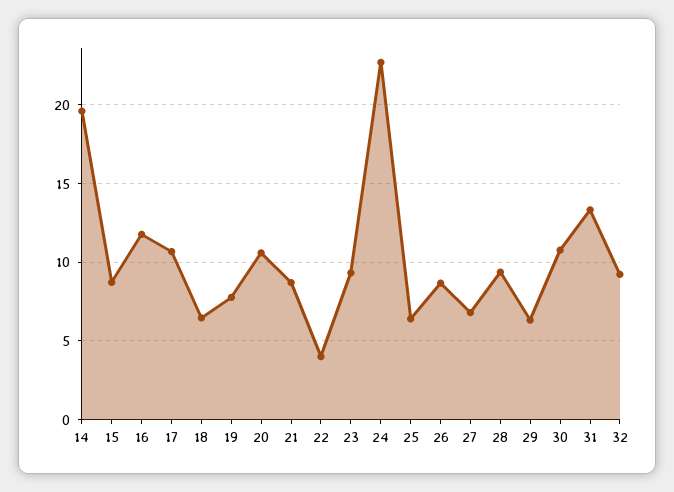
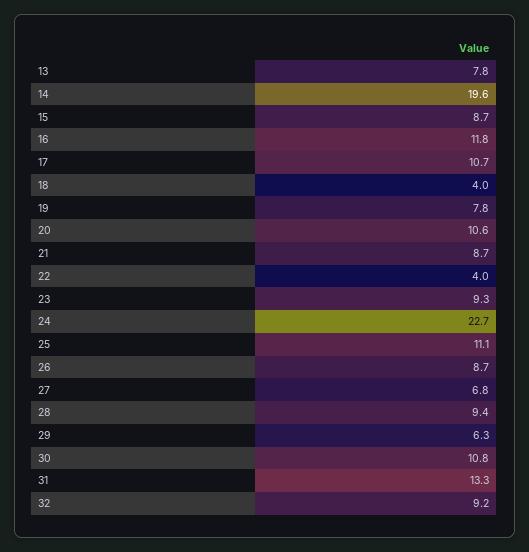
18: 6.5 -> 4
25: 6.5 -> 11.1
13: none -> 7.8

